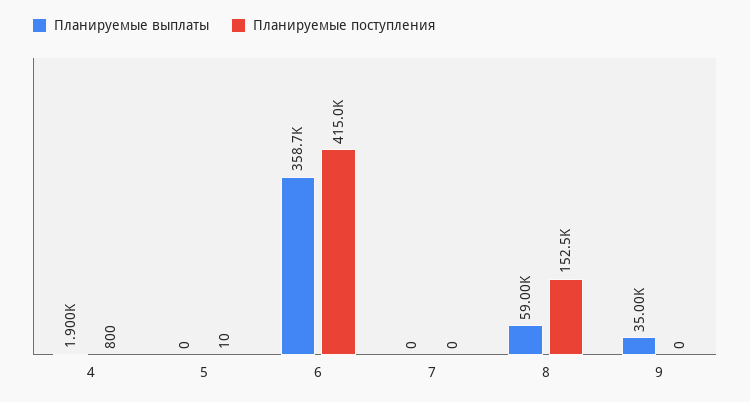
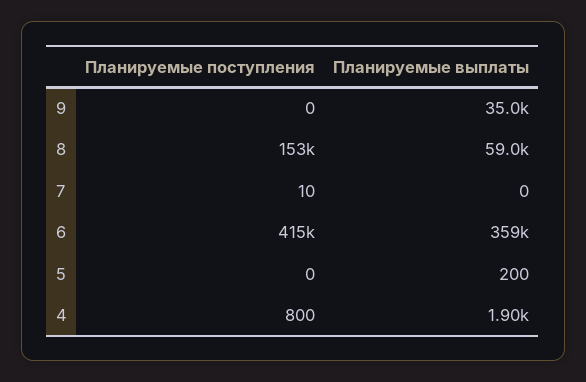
Планируемые выплаты, 5: 0 -> 200
Планируемые поступления, 5: 10 -> 0
Планируемые поступления, 7: 0 -> 10

